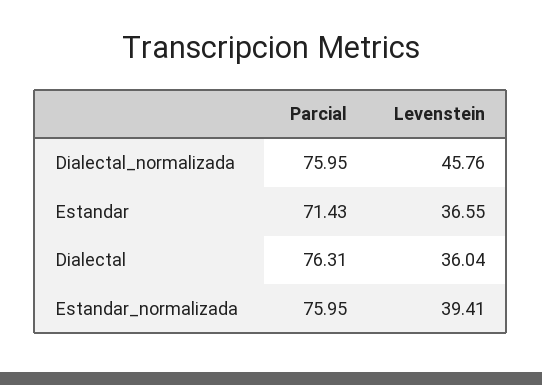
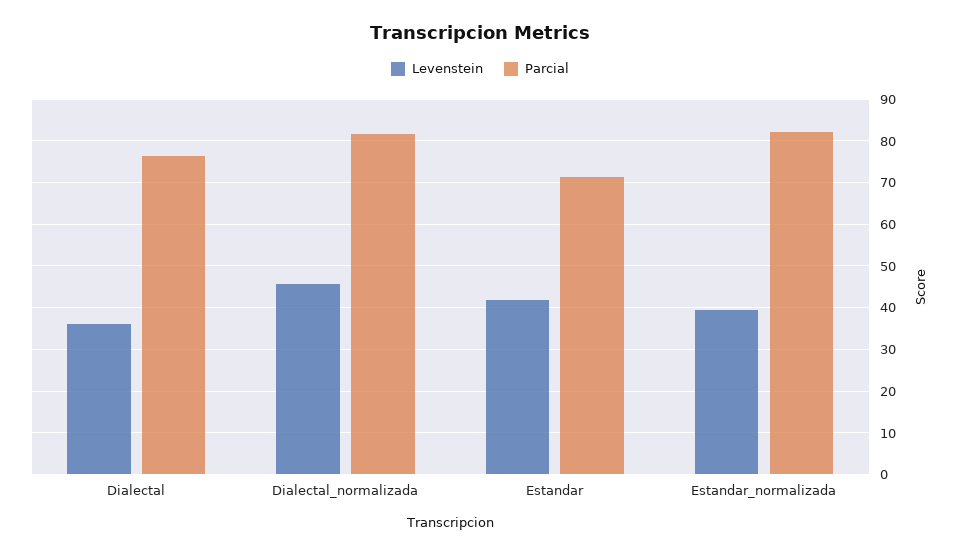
Parcial, Dialectal_normalizada: 75.95 -> 82
Levenstein, Estandar: 36.55 -> 42
Parcial, Estandar_normalizada: 75.95 -> 82

